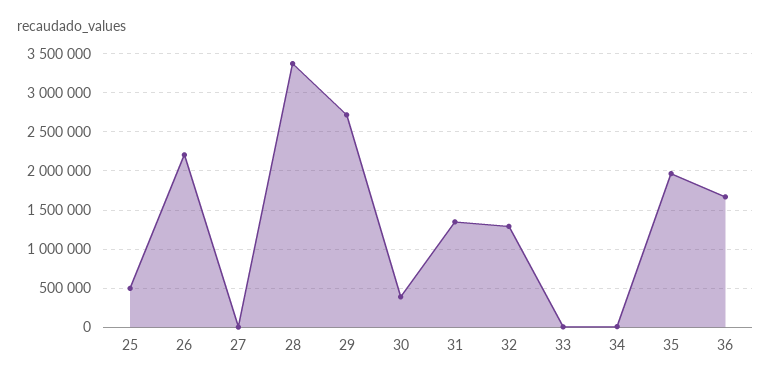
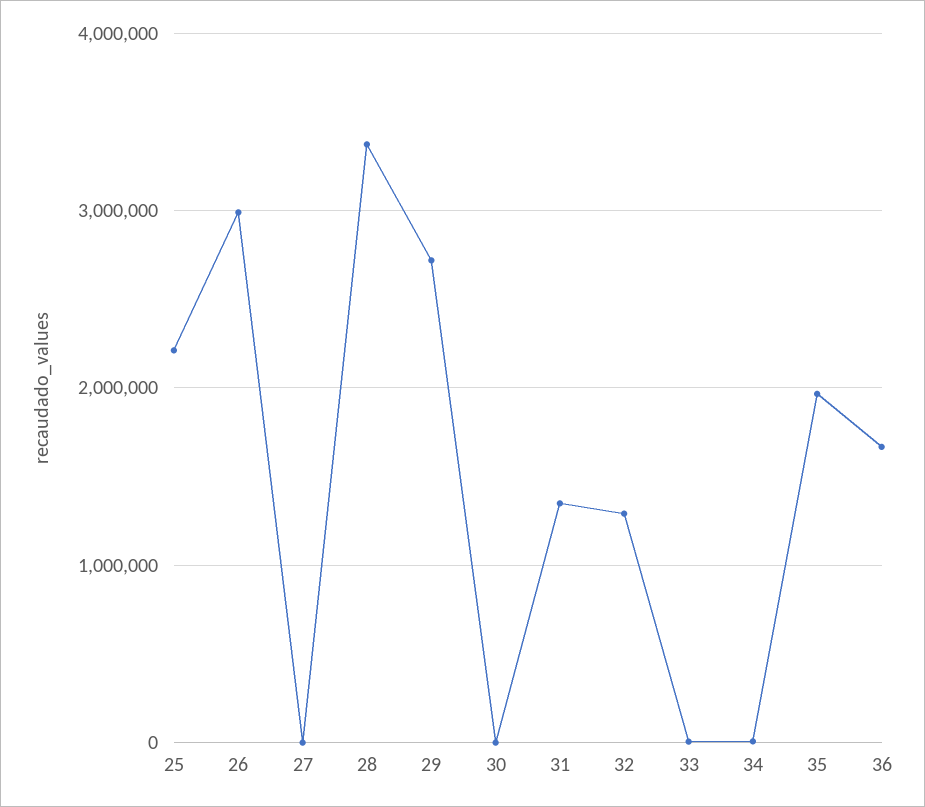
25: 500000 -> 2200000
26: 2200000 -> 3000000
30: 400000 -> 0

